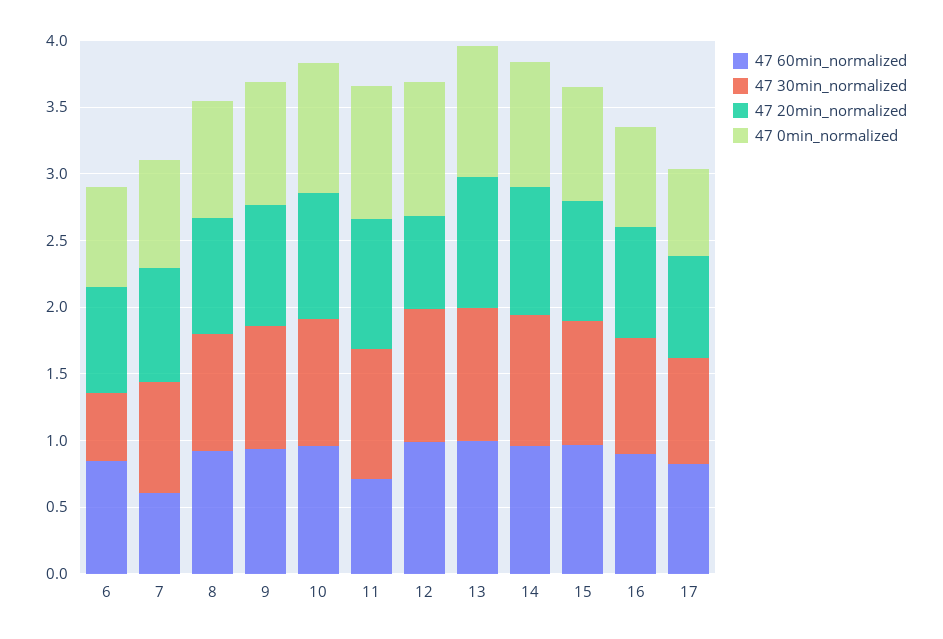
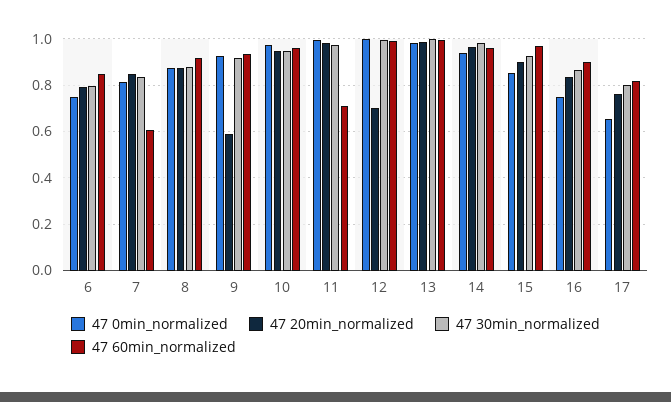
47 30min_normalized, 6: 0.5 -> 0.8
47 20min_normalized, 9: 0.9 -> 0.6

